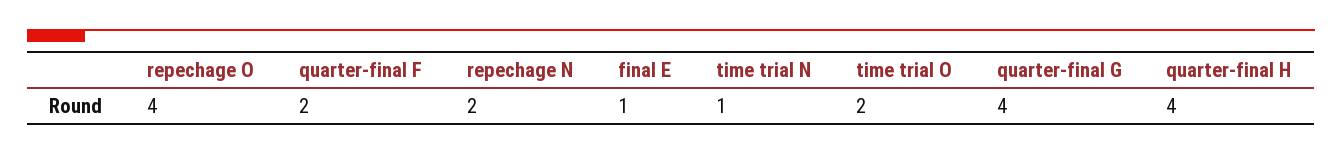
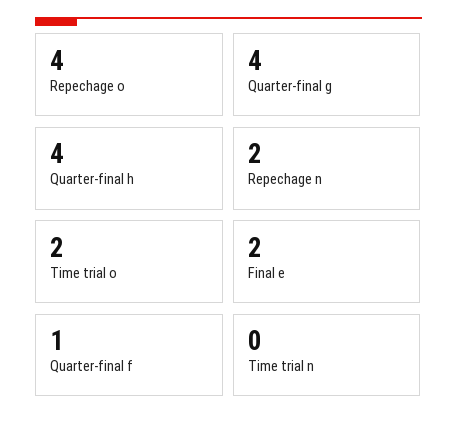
quarter-final F: 2 -> 1
final E: 1 -> 2
time trial N: 1 -> 0

